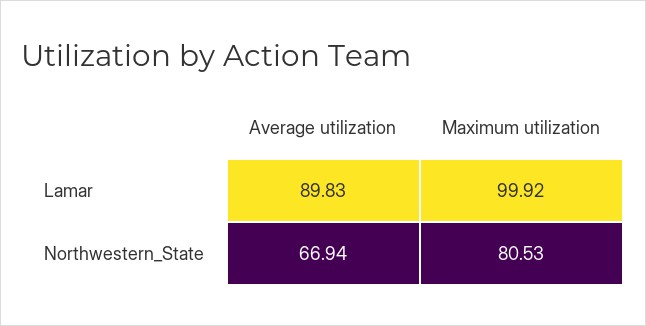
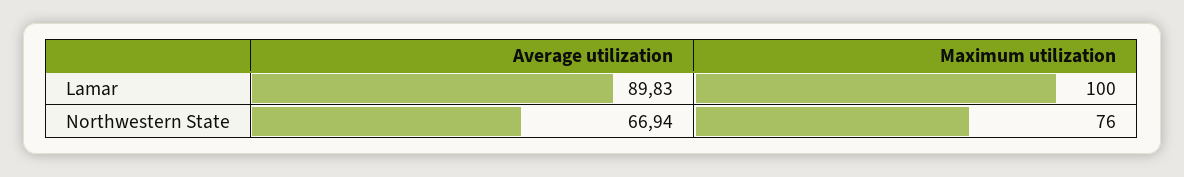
Maximum utilization, Lamar: 99.92 -> 100
Maximum utilization, Northwestern_State: 80.53 -> 76

